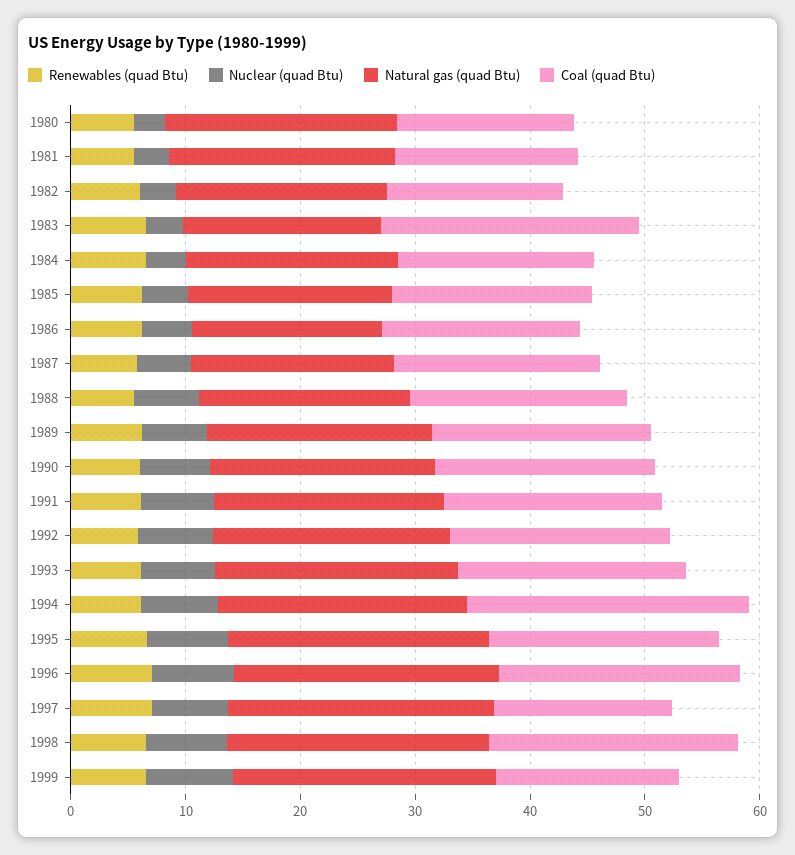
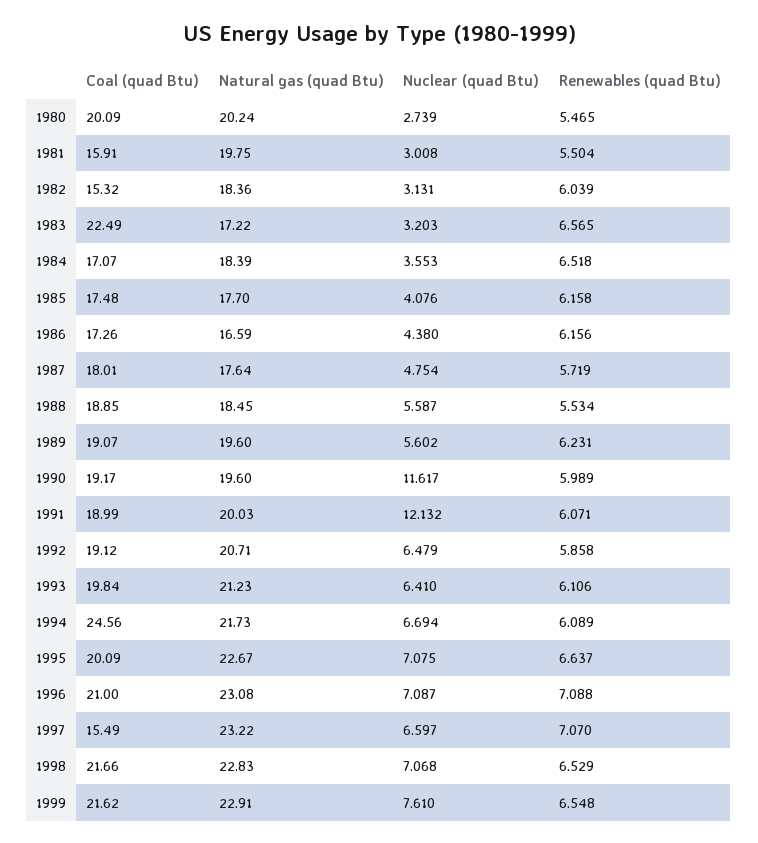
Coal (quad Btu), 1980: 16 -> 20.09
Nuclear (quad Btu), 1990: 6 -> 11.617
Nuclear (quad Btu), 1991: 6 -> 12.132
Coal (quad Btu), 1999: 16 -> 21.62

